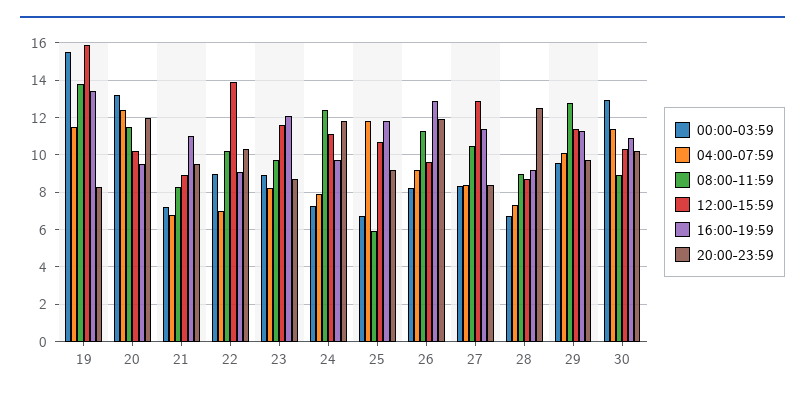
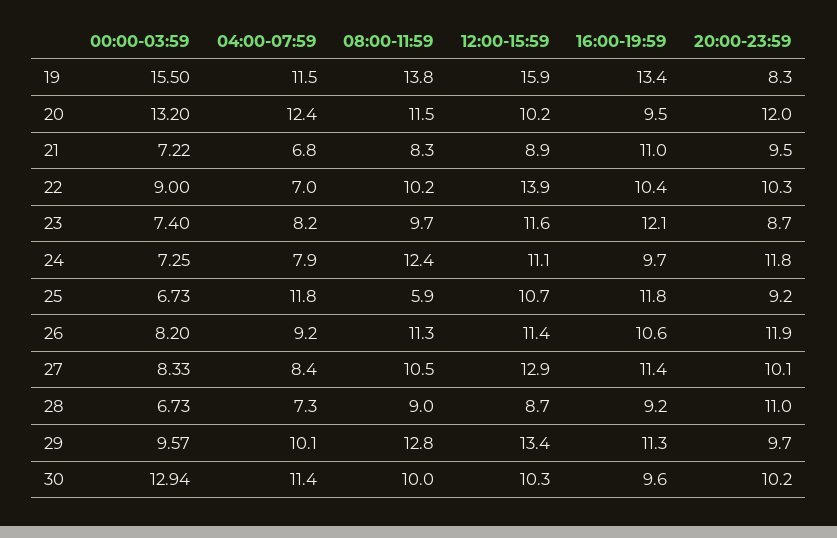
16:00-19:59, 22: 9 -> 10.4
00:00-03:59, 23: 9 -> 7.4
12:00-15:59, 26: 9.5 -> 11.4
16:00-19:59, 26: 13 -> 10.6
20:00-23:59, 27: 8.5 -> 10.1
20:00-23:59, 28: 12.5 -> 11
12:00-15:59, 29: 11.5 -> 13.4
08:00-11:59, 30: 9 -> 10
16:00-19:59, 30: 11 -> 9.6

